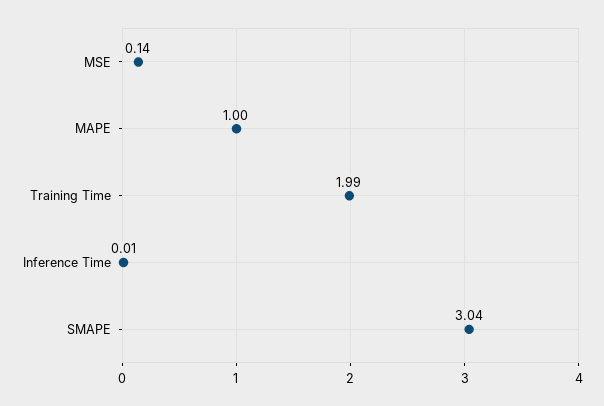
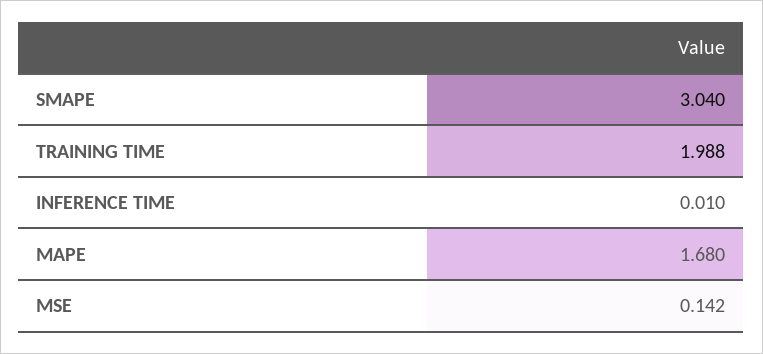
MAPE: 1 -> 1.68

